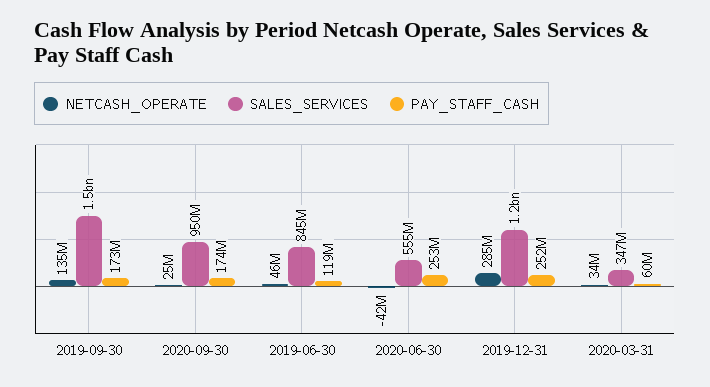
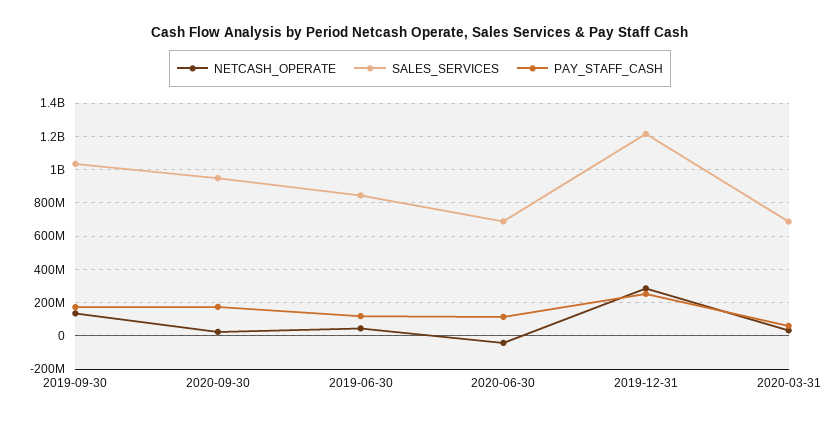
SALES_SERVICES, 2019-09-30: 1500000000 -> 1050000000
SALES_SERVICES, 2020-06-30: 555000000 -> 700000000
PAY_STAFF_CASH, 2020-06-30: 253000000 -> 100000000
SALES_SERVICES, 2020-03-31: 347000000 -> 700000000

